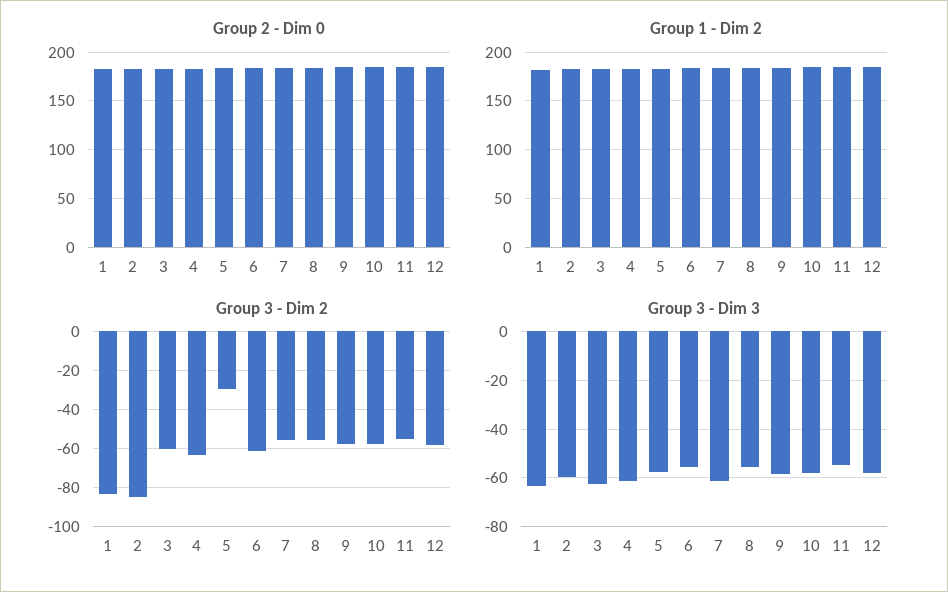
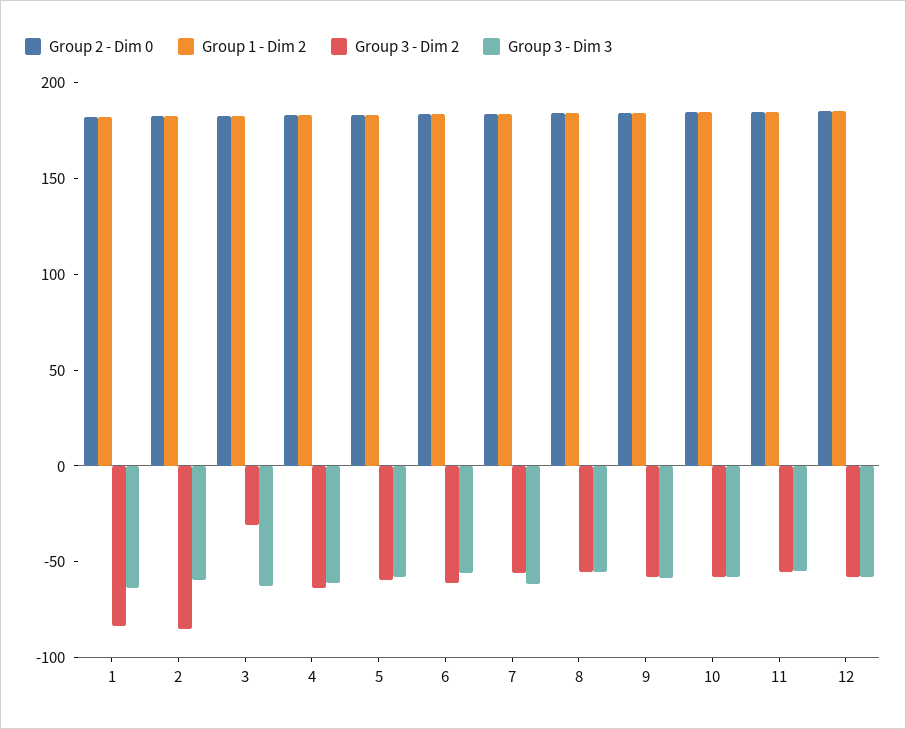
Group 3 - Dim 2, 3: -60 -> -30
Group 3 - Dim 2, 5: -30 -> -60

